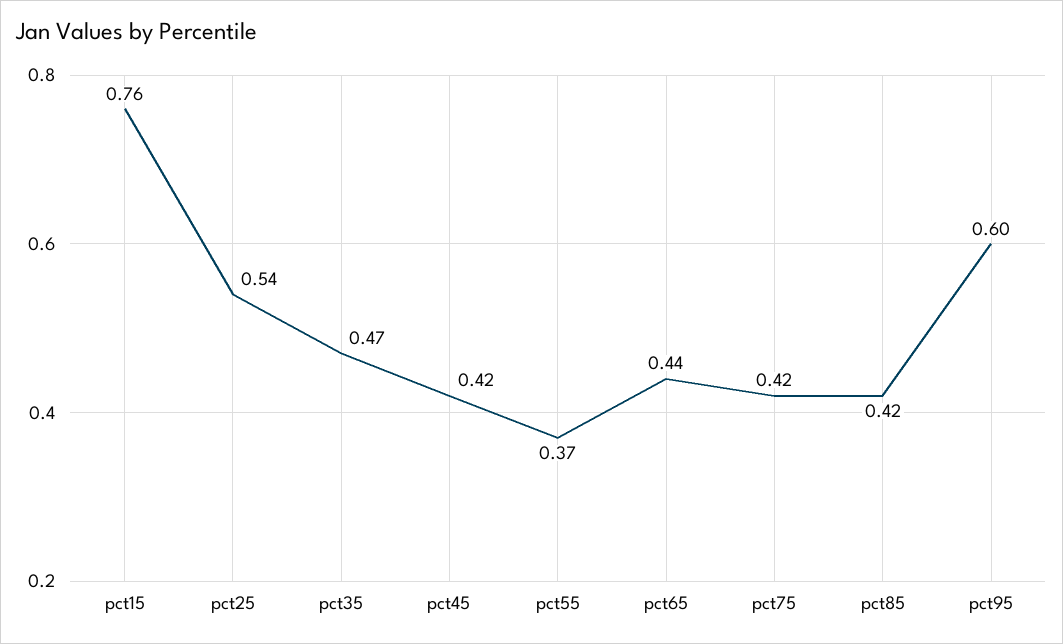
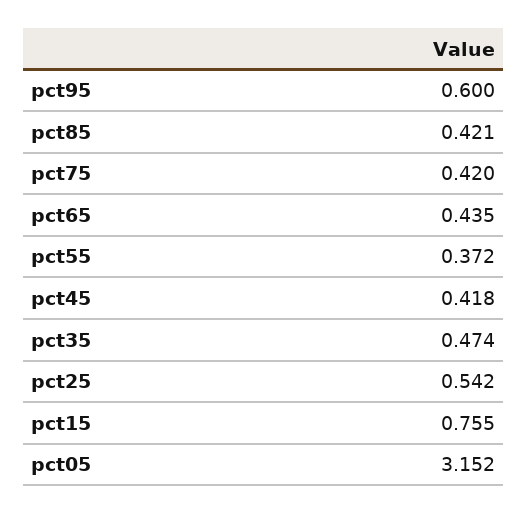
pct05: none -> 3.152

